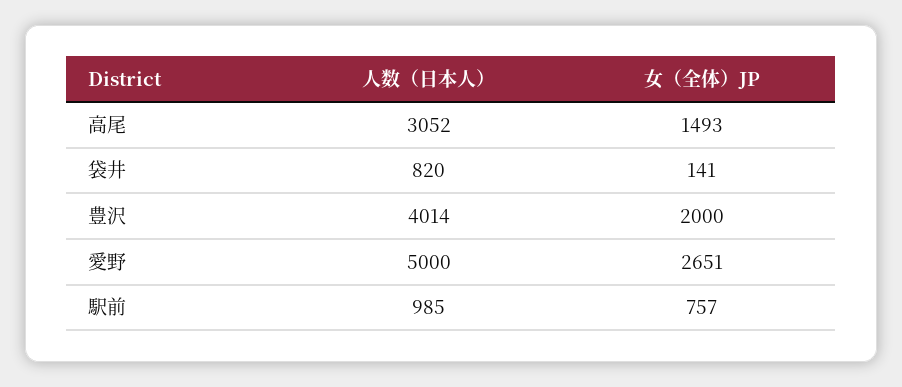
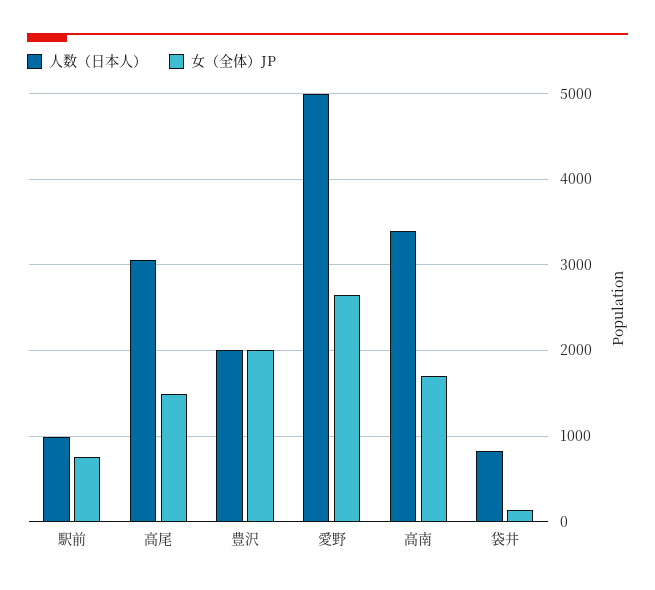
人数（日本人）, 豊沢: 4014 -> 2000
人数（日本人）, 高南: none -> 3400
女（全体）JP, 高南: none -> 1700

